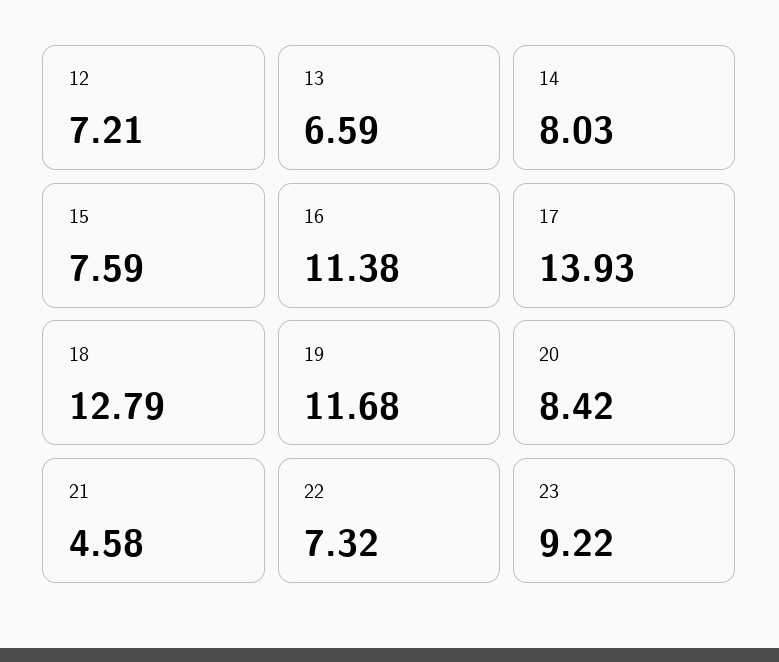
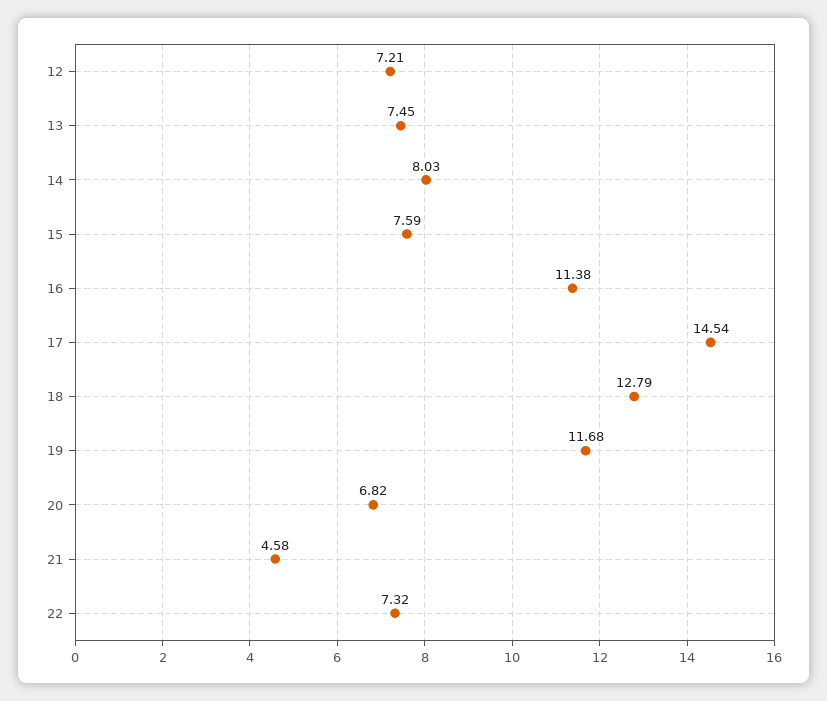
13: 6.59 -> 7.45
17: 13.93 -> 14.54
20: 8.42 -> 6.82
23: 9.22 -> none

